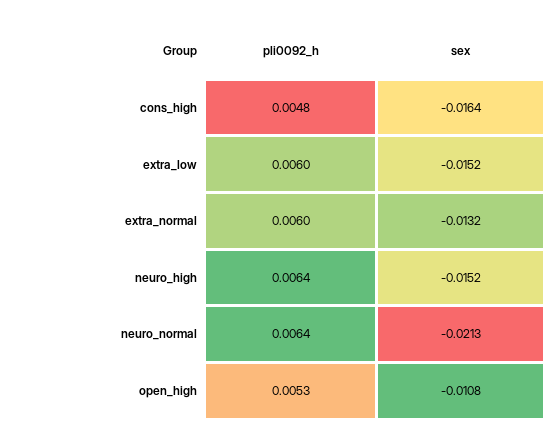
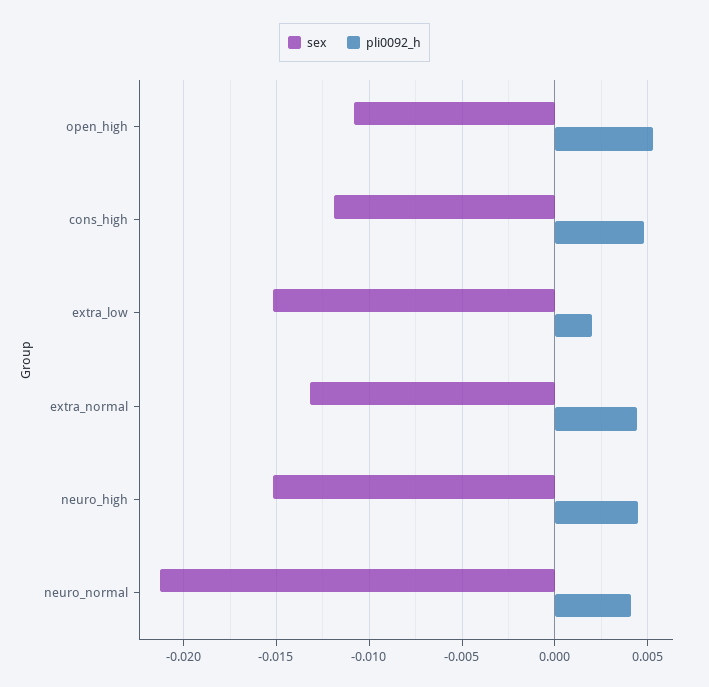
sex, cons_high: -0.0164 -> -0.012
pli0092_h, extra_low: 0.006 -> 0.002
pli0092_h, extra_normal: 0.006 -> 0.0045
pli0092_h, neuro_high: 0.0064 -> 0.0045
pli0092_h, neuro_normal: 0.0064 -> 0.004

